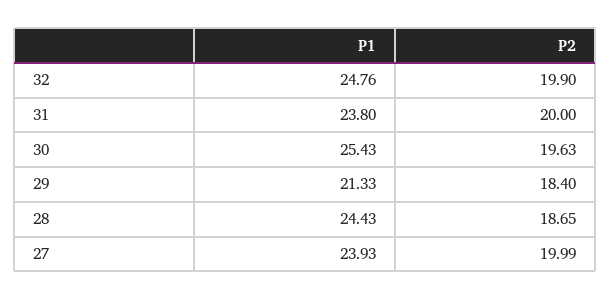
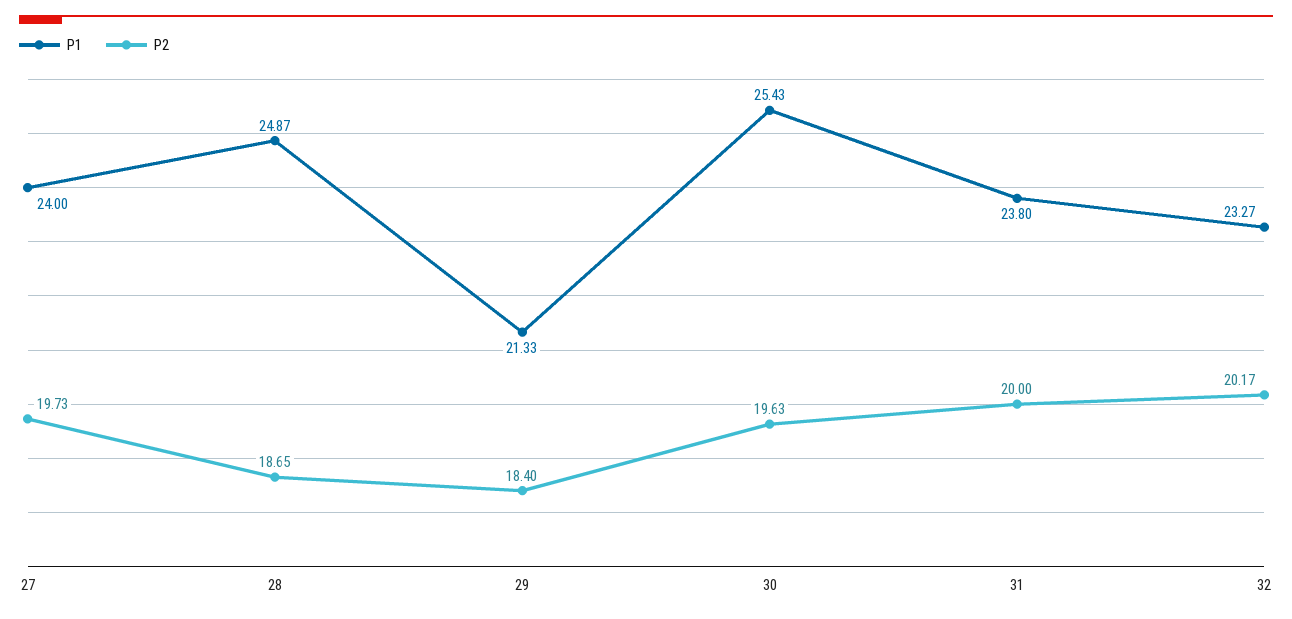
P1, 32: 24.76 -> 23.27
P2, 32: 19.9 -> 20.17
P1, 28: 24.43 -> 24.87
P1, 27: 23.93 -> 24
P2, 27: 19.99 -> 19.73

